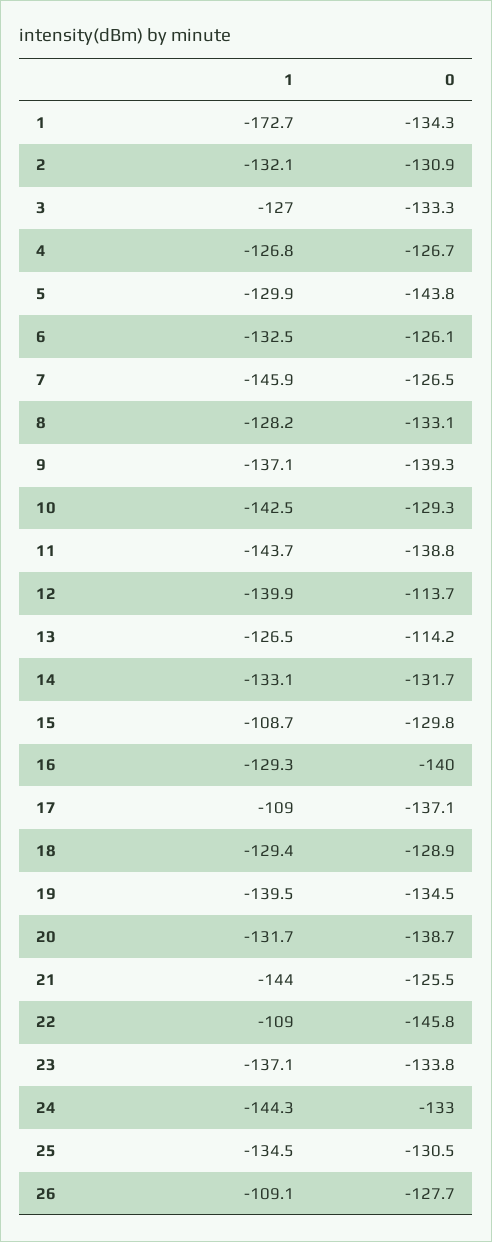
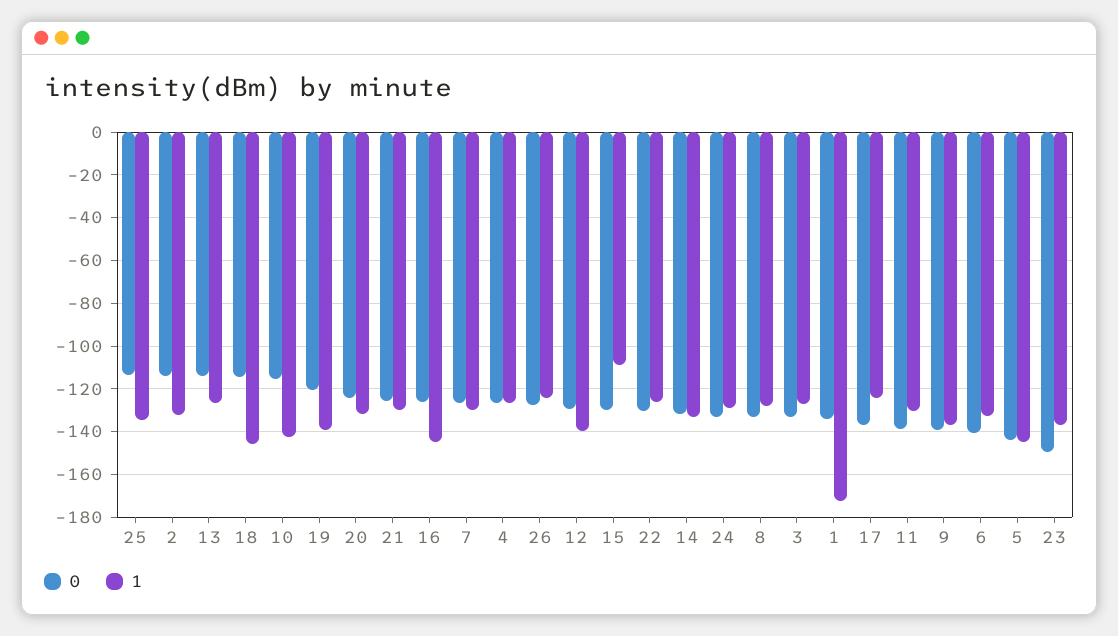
0, 2: -130.9 -> -115
1, 5: -129.9 -> -145
0, 6: -126.1 -> -140
1, 7: -145.9 -> -130
0, 10: -129.3 -> -115
1, 11: -143.7 -> -130
0, 12: -113.7 -> -130
1, 16: -129.3 -> -145
0, 16: -140 -> -125
1, 17: -109 -> -125
1, 18: -129.4 -> -145
0, 18: -128.9 -> -115
0, 19: -134.5 -> -120
0, 20: -138.7 -> -125
1, 21: -144 -> -130
1, 22: -109 -> -125
0, 22: -145.8 -> -130
0, 23: -133.8 -> -150
1, 24: -144.3 -> -130
0, 25: -130.5 -> -115
1, 26: -109.1 -> -125

